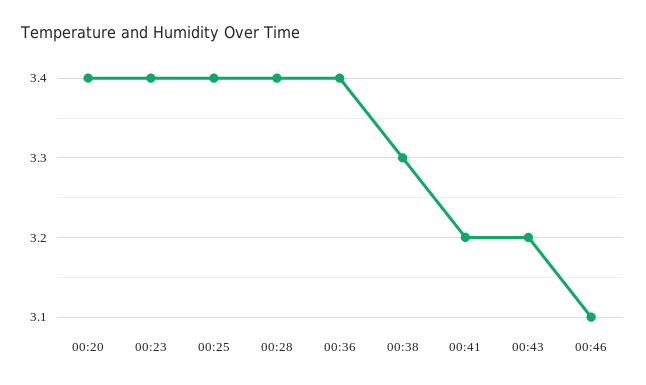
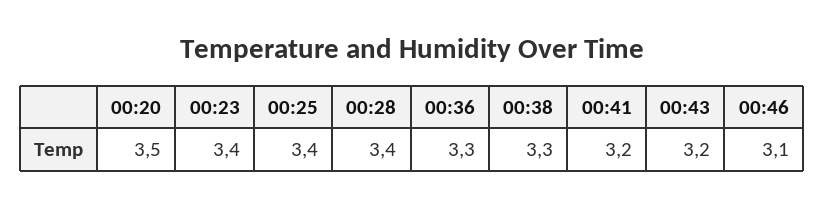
00:20: 3.4 -> 3.5
00:36: 3.4 -> 3.3

